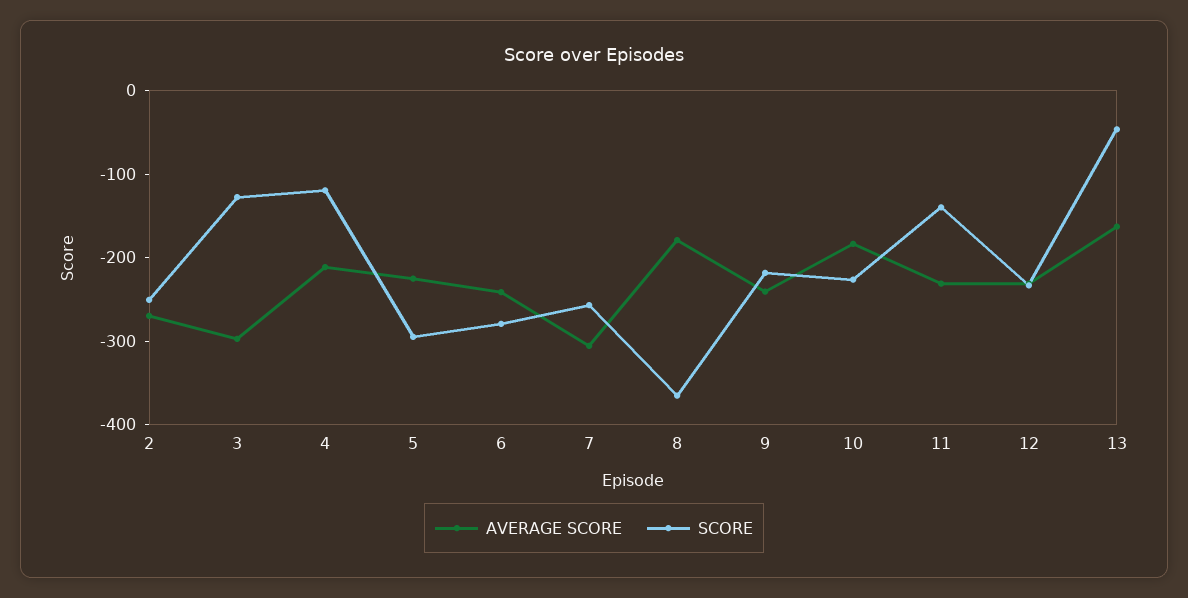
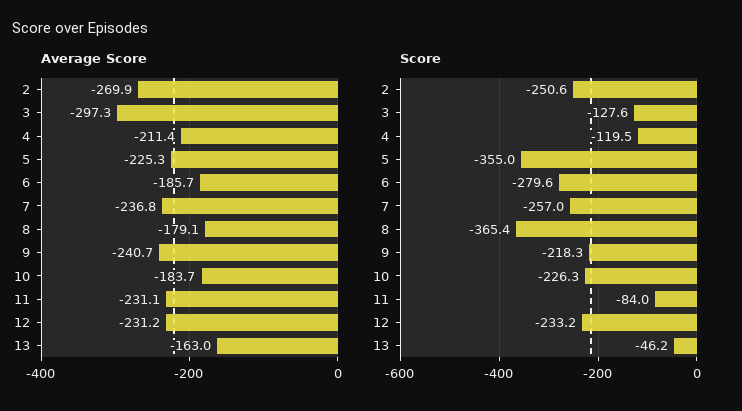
SCORE, 5: -300 -> -355
AVERAGE SCORE, 6: -240 -> -185.7
AVERAGE SCORE, 7: -300 -> -236.8
SCORE, 11: -140 -> -84

